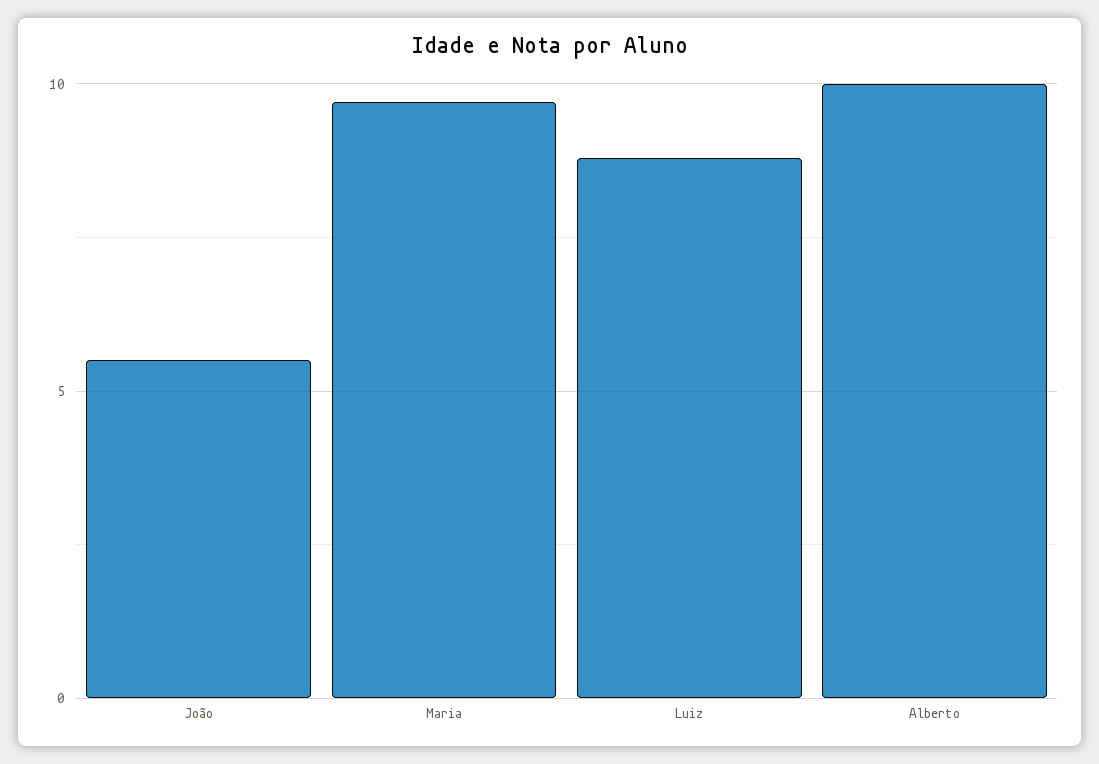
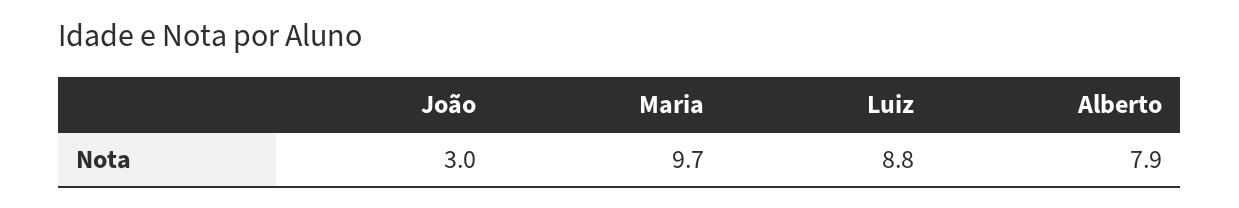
João: 5.5 -> 3
Alberto: 10 -> 7.9

